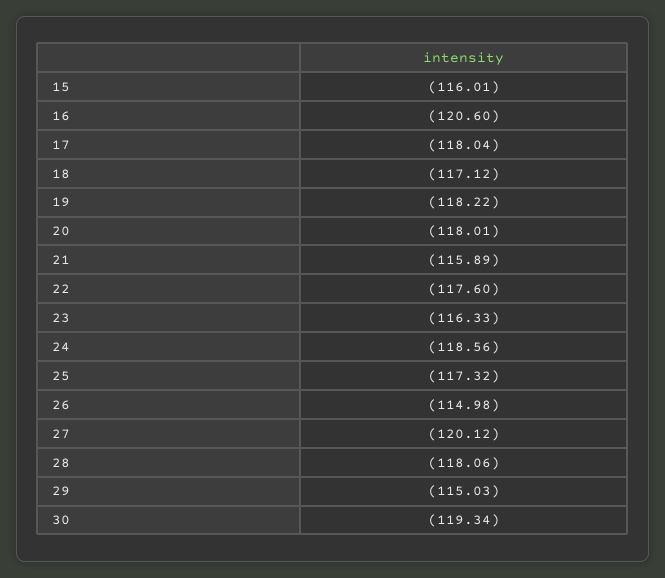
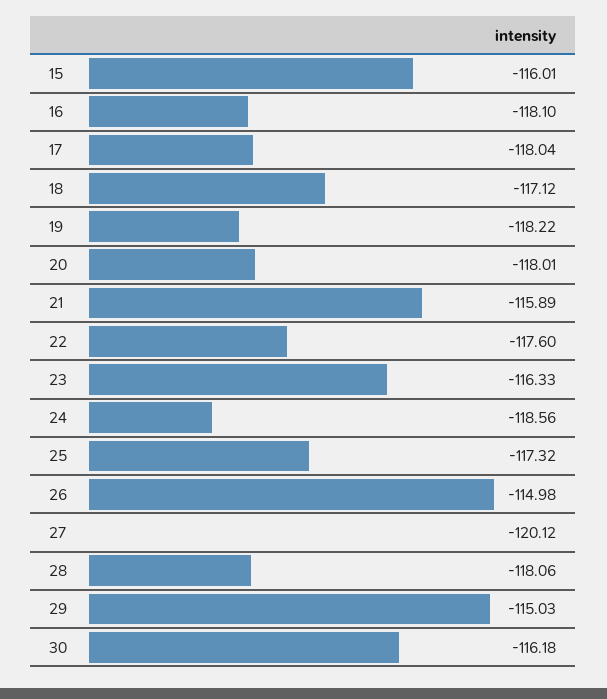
16: -120.6 -> -118.1
30: -119.34 -> -116.18

